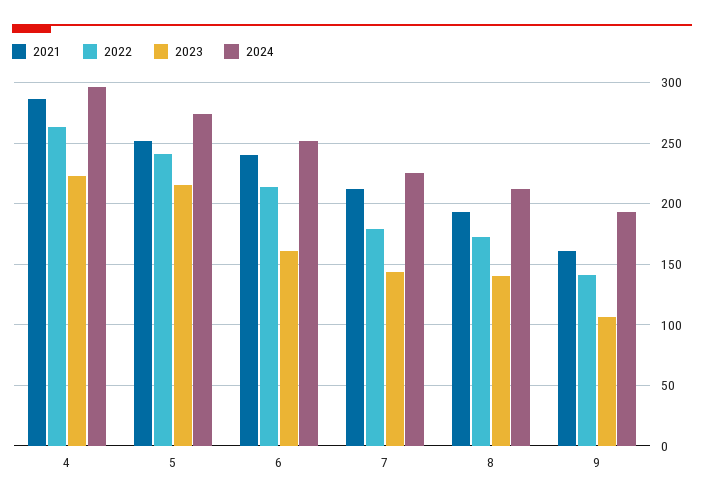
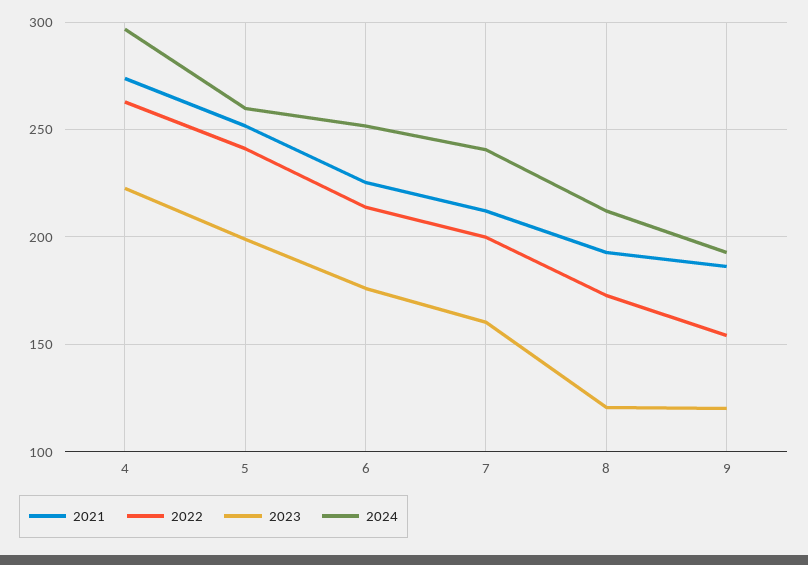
2021, 4: 285 -> 275
2023, 5: 215 -> 200
2024, 5: 275 -> 260
2021, 6: 240 -> 225
2023, 6: 160 -> 175
2022, 7: 180 -> 200
2023, 7: 145 -> 160
2024, 7: 225 -> 240
2023, 8: 140 -> 120
2021, 9: 160 -> 185
2022, 9: 140 -> 155
2023, 9: 105 -> 120

